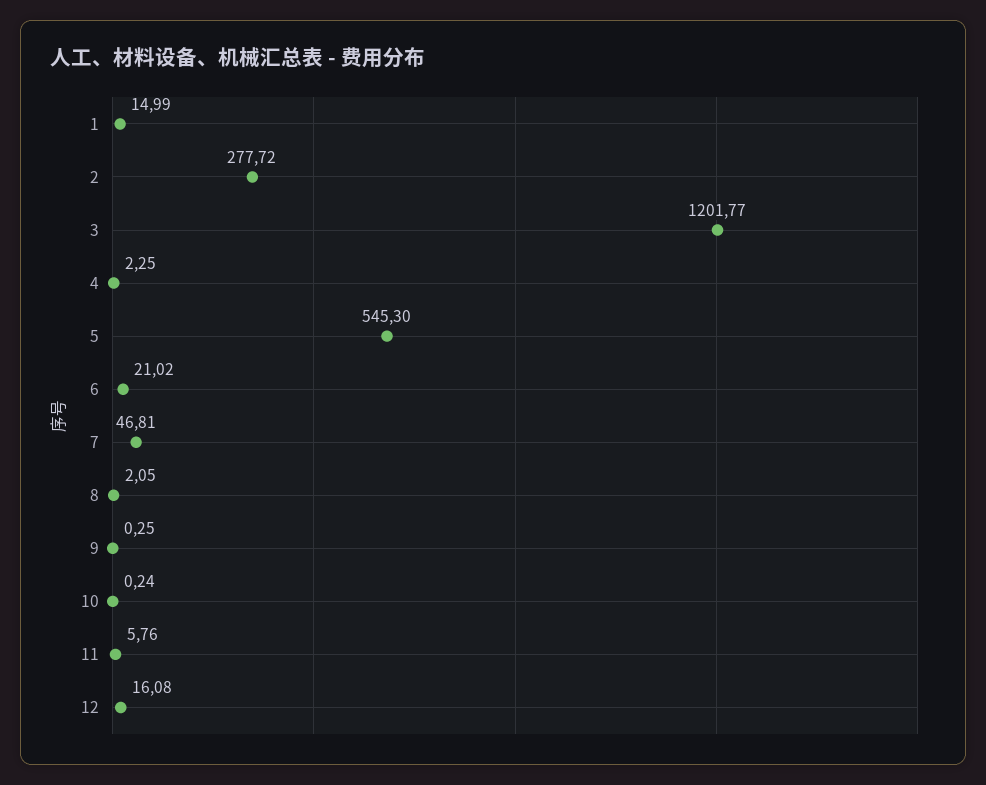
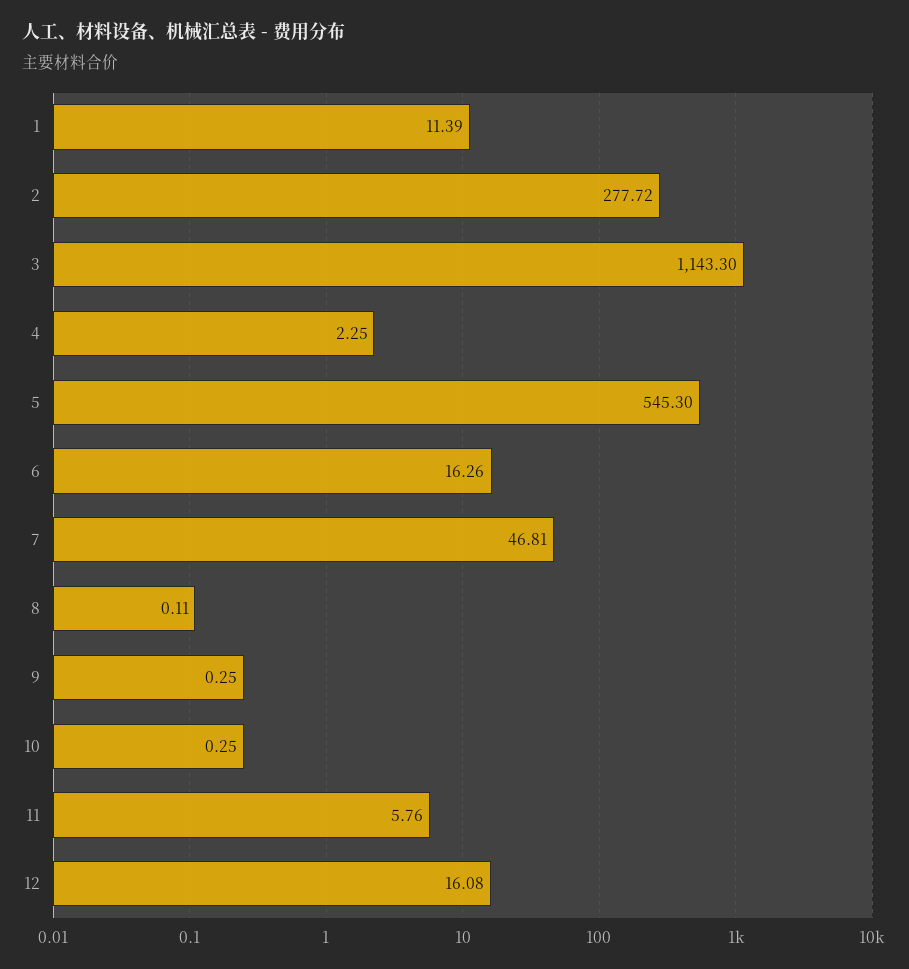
1: 14.99 -> 11.39
3: 1201.77 -> 1143.3
6: 21.02 -> 16.26
8: 2.05 -> 0.11
10: 0.24 -> 0.25

